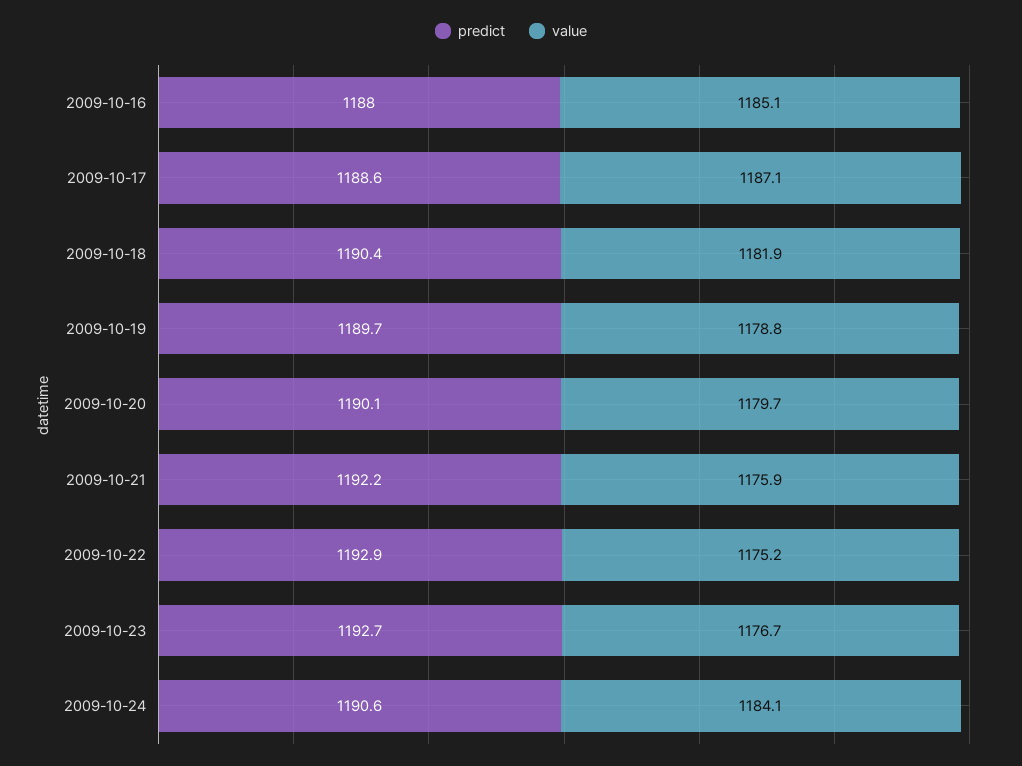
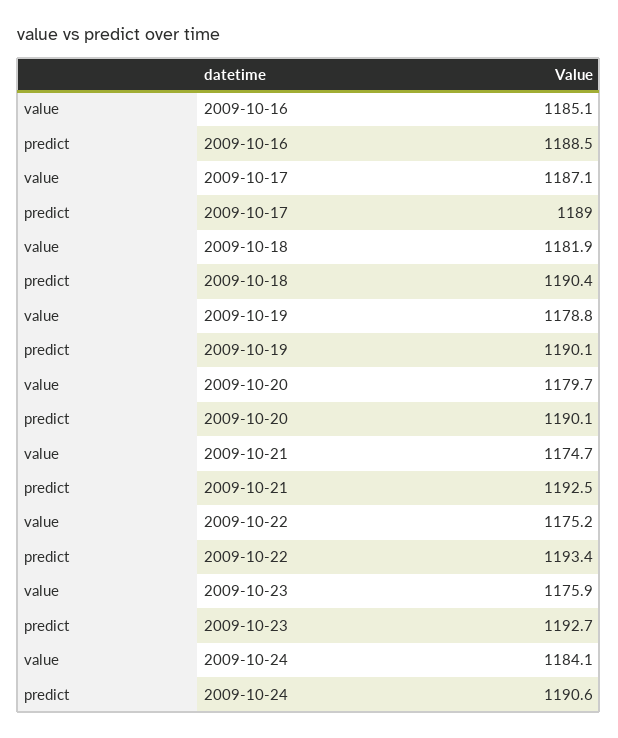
predict, 2009-10-16: 1188 -> 1188.5
predict, 2009-10-17: 1188.6 -> 1189
predict, 2009-10-19: 1189.7 -> 1190.1
predict, 2009-10-21: 1192.2 -> 1192.5
value, 2009-10-21: 1175.9 -> 1174.7
predict, 2009-10-22: 1192.9 -> 1193.4
value, 2009-10-23: 1176.7 -> 1175.9

